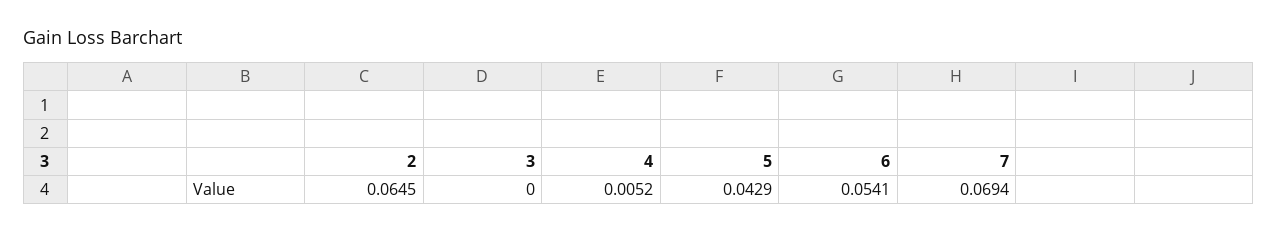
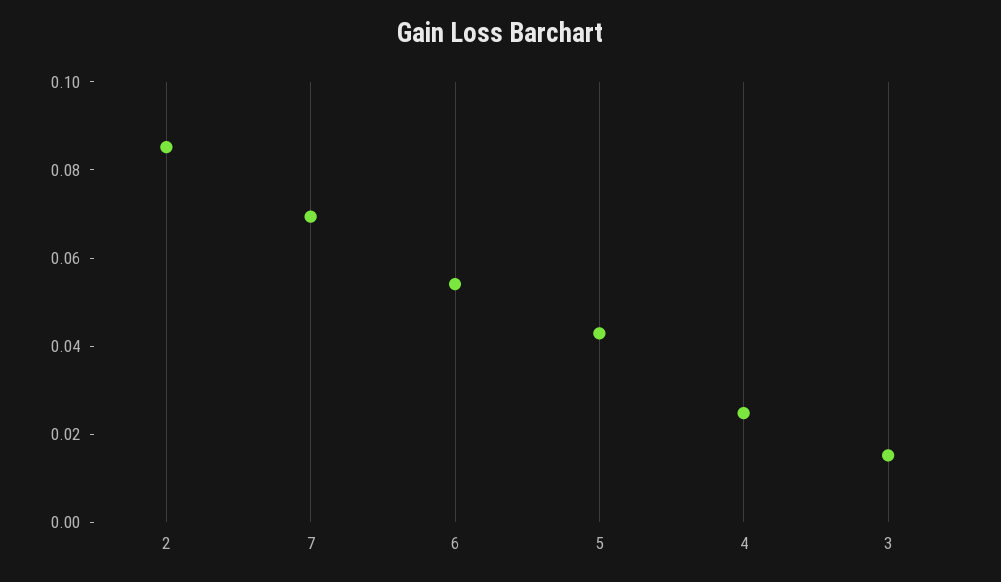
2: 0.0645 -> 0.085
3: 0 -> 0.015
4: 0.0052 -> 0.025

